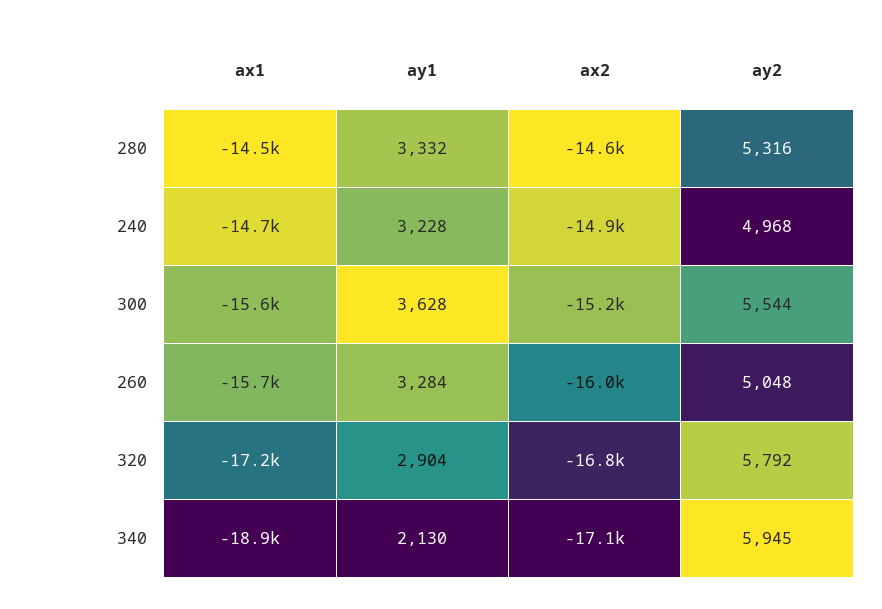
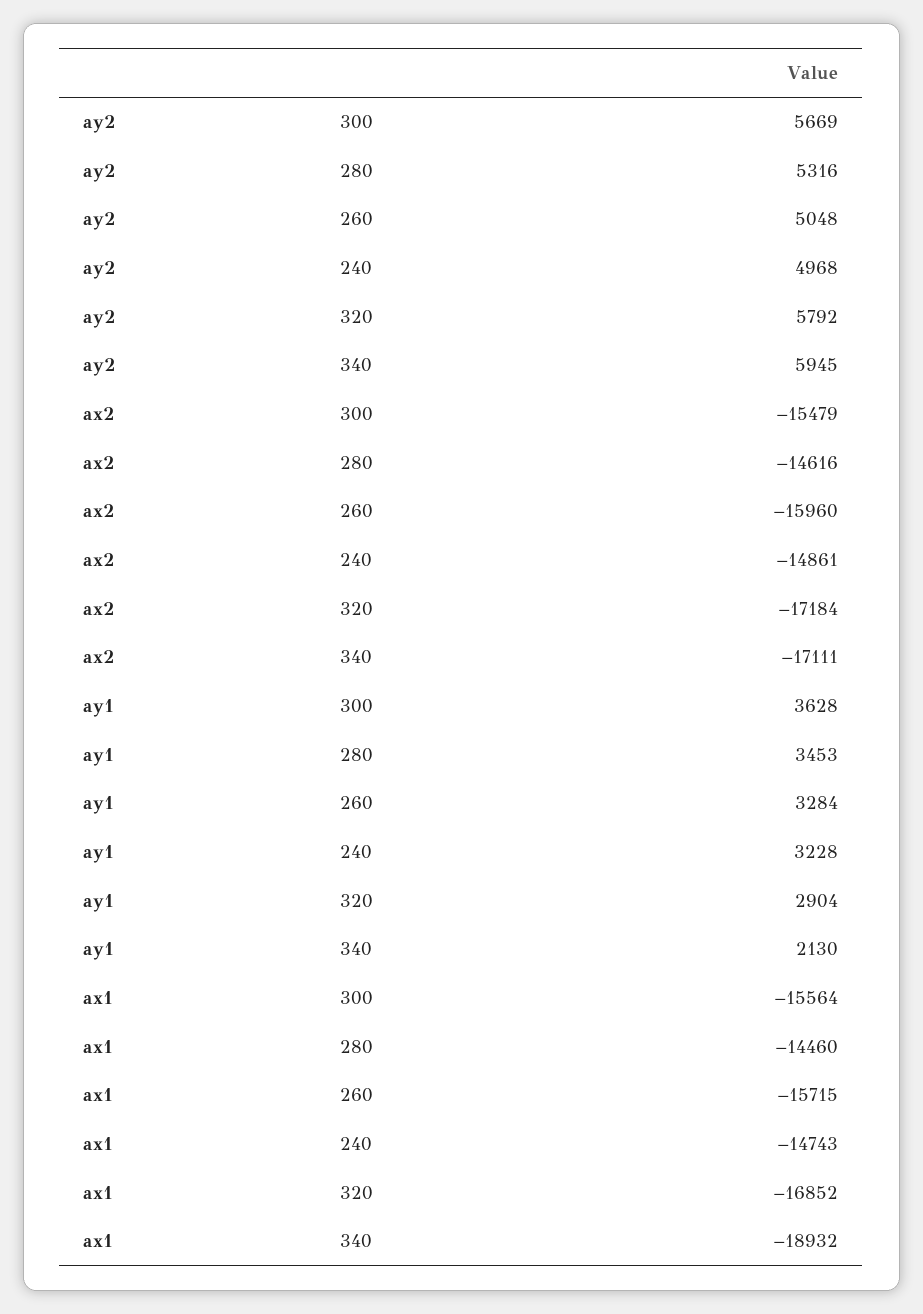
ay1, 280: 3332 -> 3453
ax2, 300: -15200 -> -15479
ay2, 300: 5544 -> 5669
ax1, 320: -17200 -> -16852
ax2, 320: -16800 -> -17184

